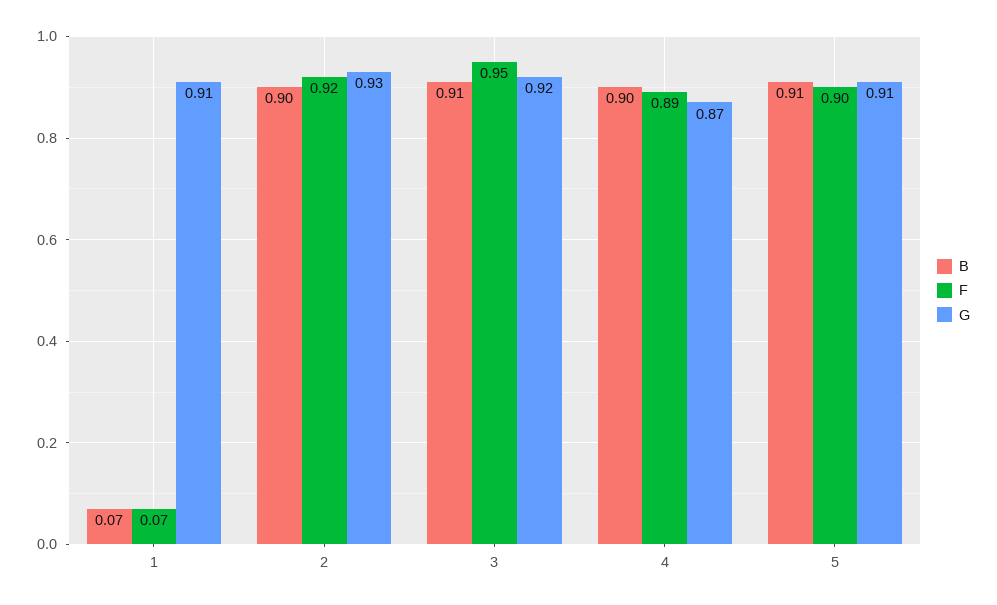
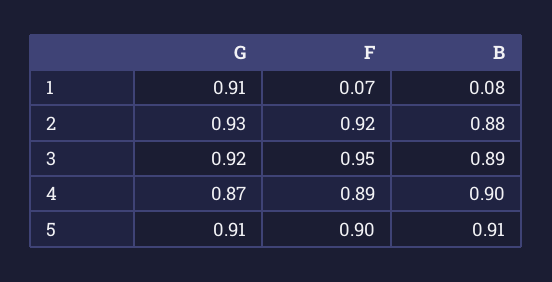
B, 1: 0.07 -> 0.08
B, 2: 0.9 -> 0.88
B, 3: 0.91 -> 0.89

